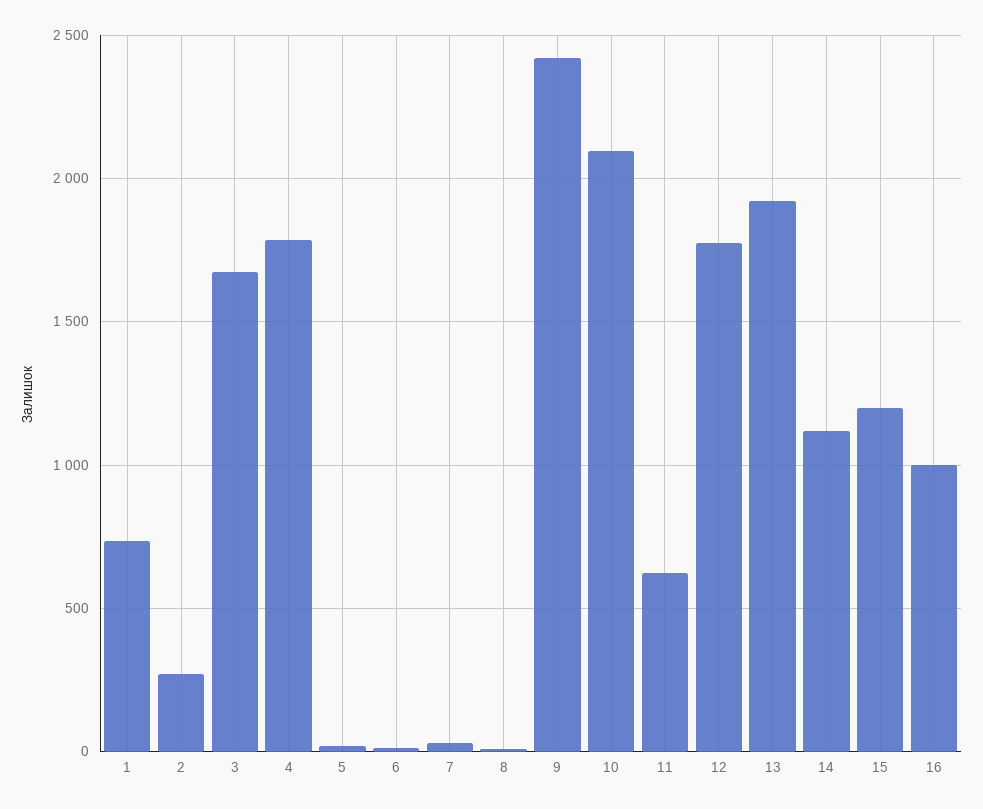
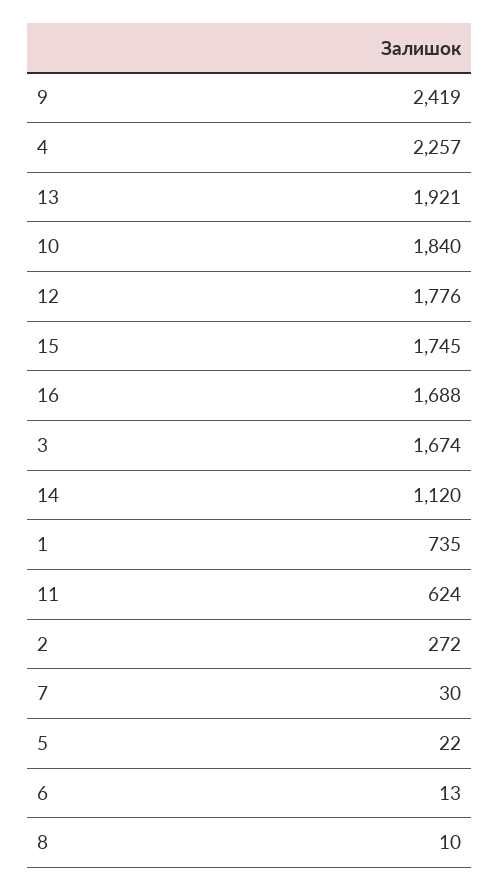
4: 1800 -> 2257
10: 2100 -> 1840
15: 1200 -> 1745
16: 1000 -> 1688

